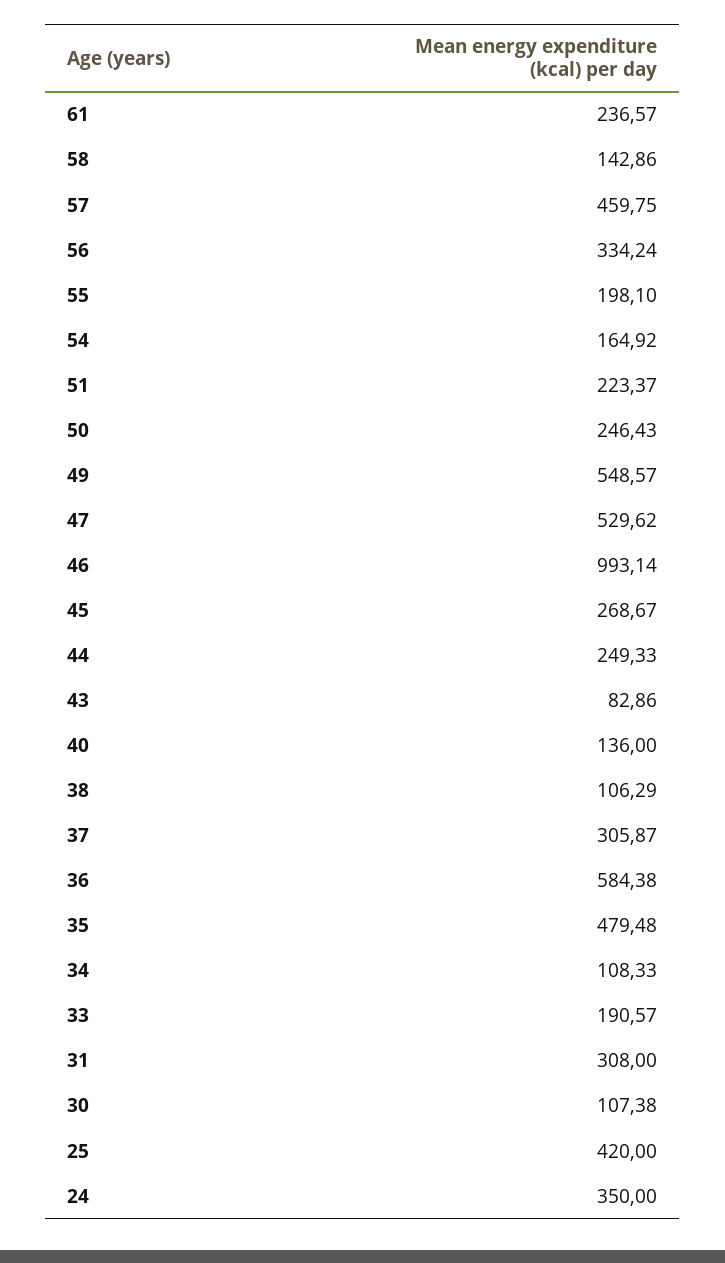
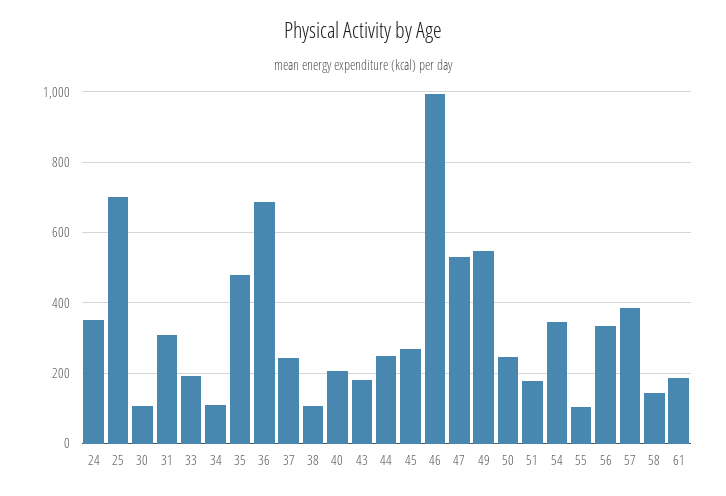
61: 236.57 -> 180
57: 459.75 -> 380
55: 198.1 -> 100
54: 164.92 -> 340
51: 223.37 -> 180
43: 82.86 -> 180
40: 136 -> 200
37: 305.87 -> 240
36: 584.38 -> 680
25: 420 -> 700

